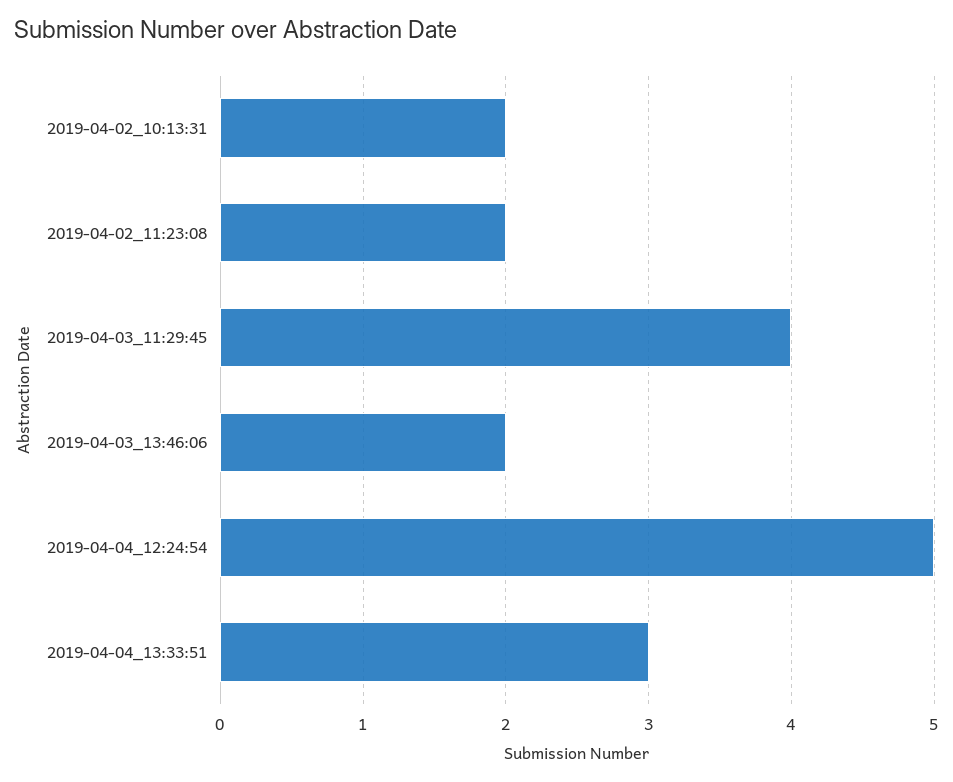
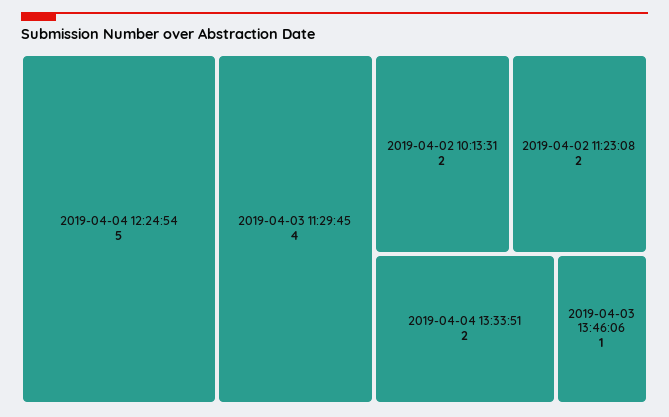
2019-04-03_13:46:06: 2 -> 1
2019-04-04_13:33:51: 3 -> 2

